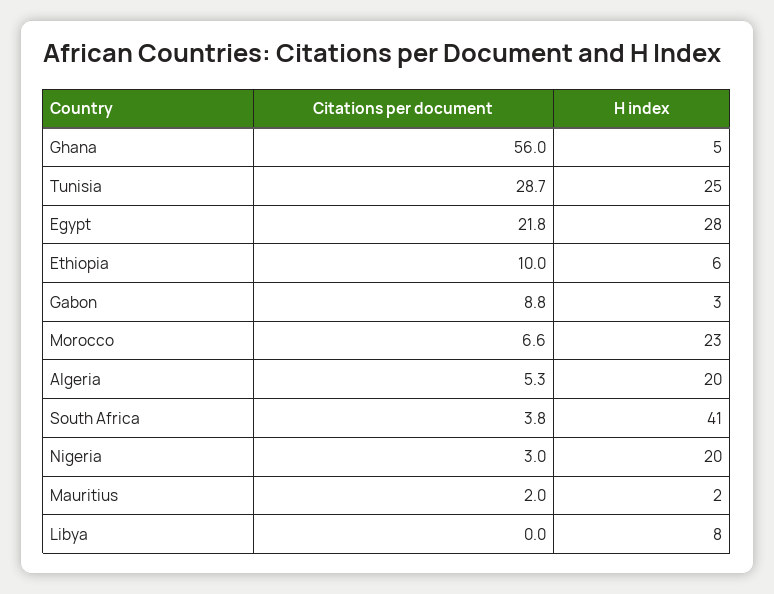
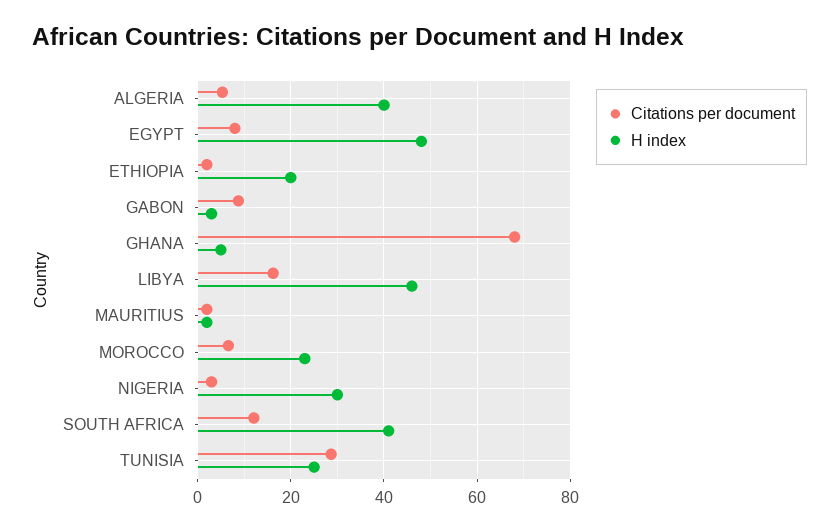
Citations per document, Ghana: 56 -> 68
Citations per document, Egypt: 21.8 -> 8
H index, Egypt: 28 -> 48
Citations per document, Ethiopia: 10 -> 2
H index, Ethiopia: 6 -> 20
H index, Algeria: 20 -> 40
Citations per document, South Africa: 3.8 -> 12
H index, Nigeria: 20 -> 30
Citations per document, Libya: 0 -> 16
H index, Libya: 8 -> 46

